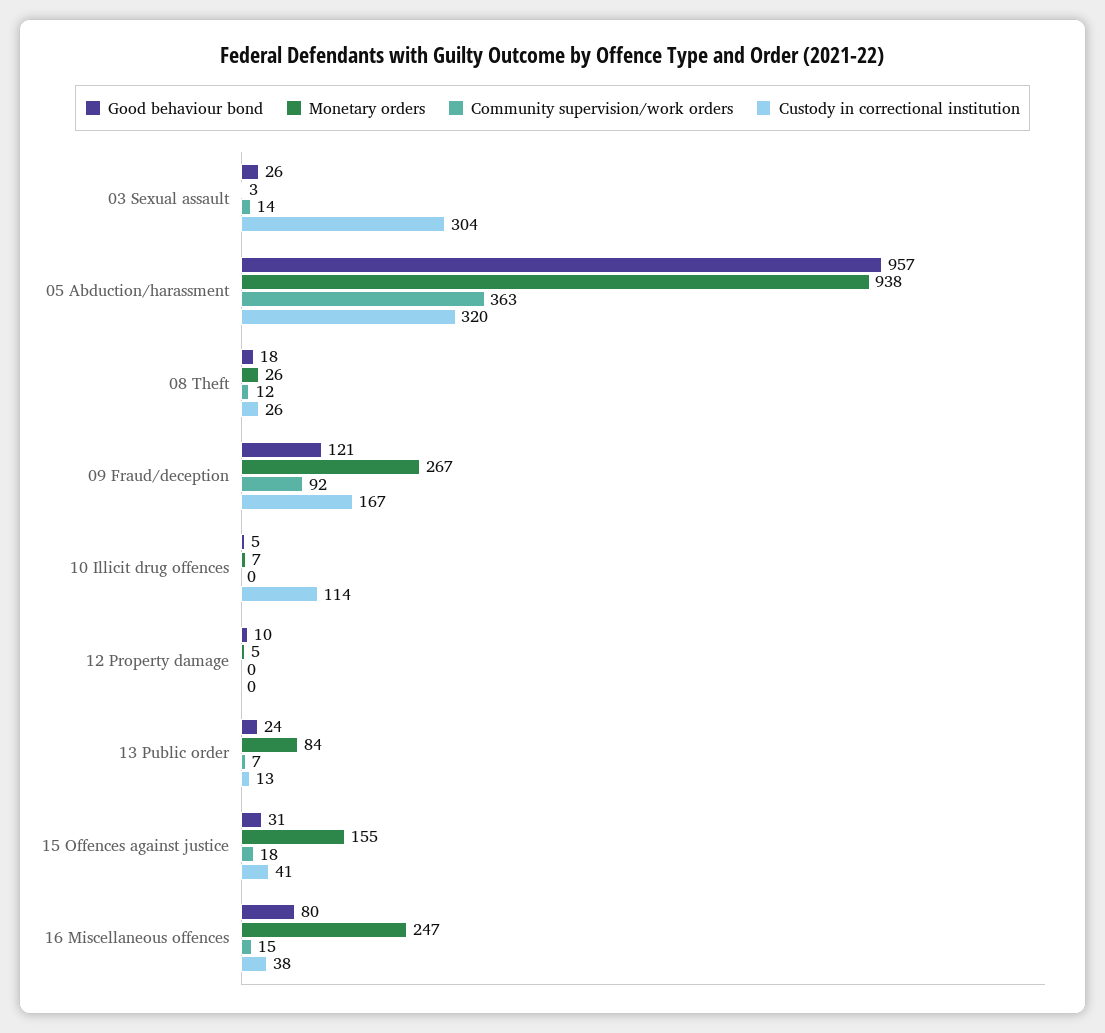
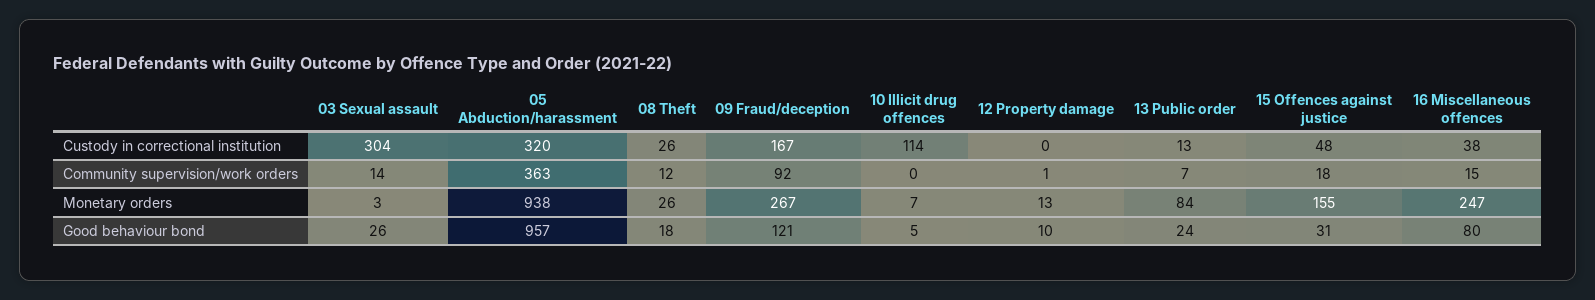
Monetary orders, 12 Property damage: 5 -> 13
Community supervision/work orders, 12 Property damage: 0 -> 1
Custody in correctional institution, 15 Offences against justice: 41 -> 48

